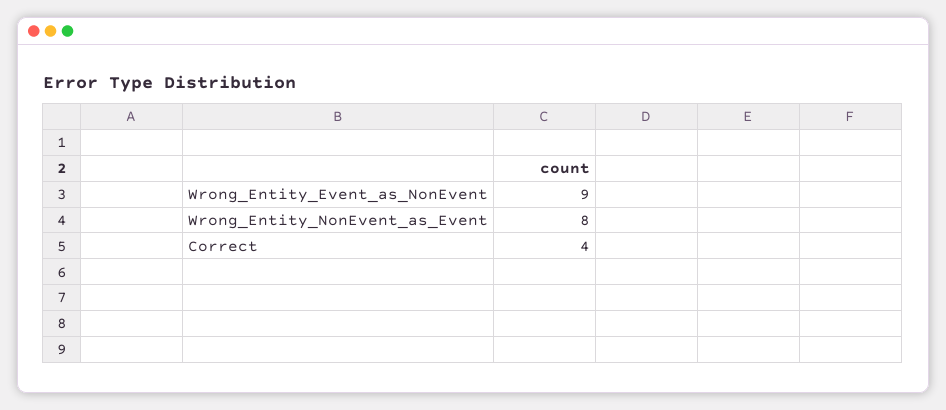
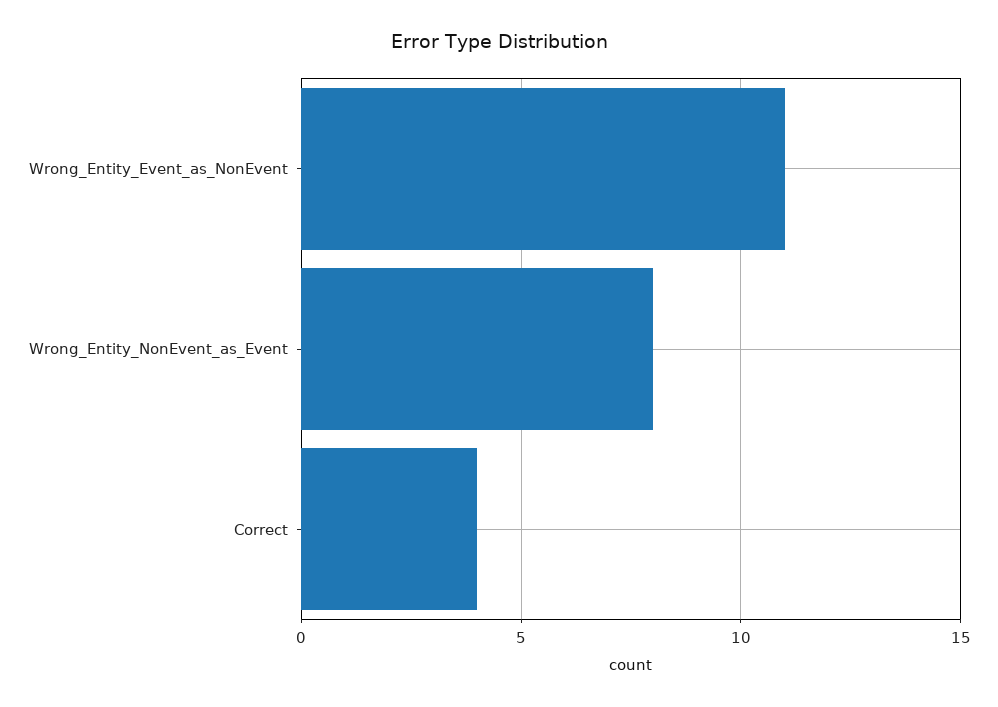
Wrong_Entity_Event_as_NonEvent: 9 -> 11

